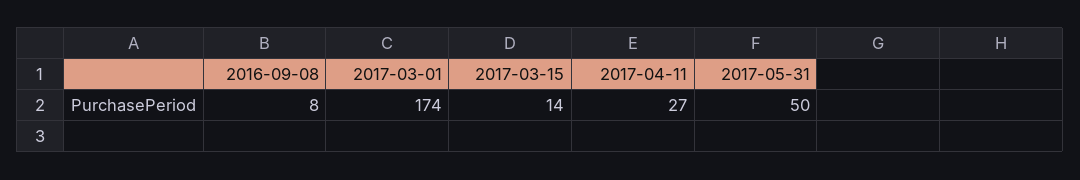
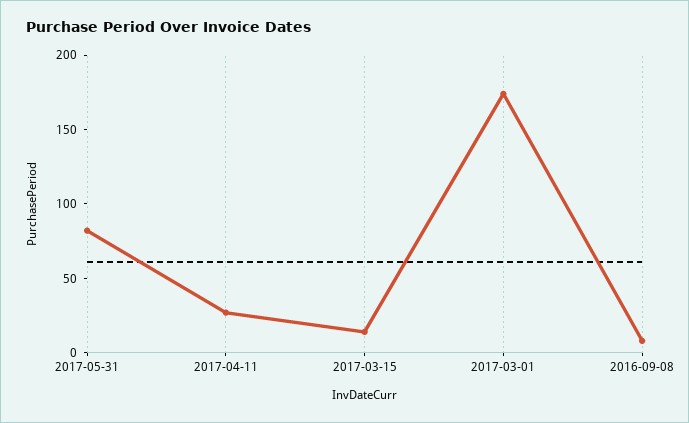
2017-05-31: 50 -> 80

